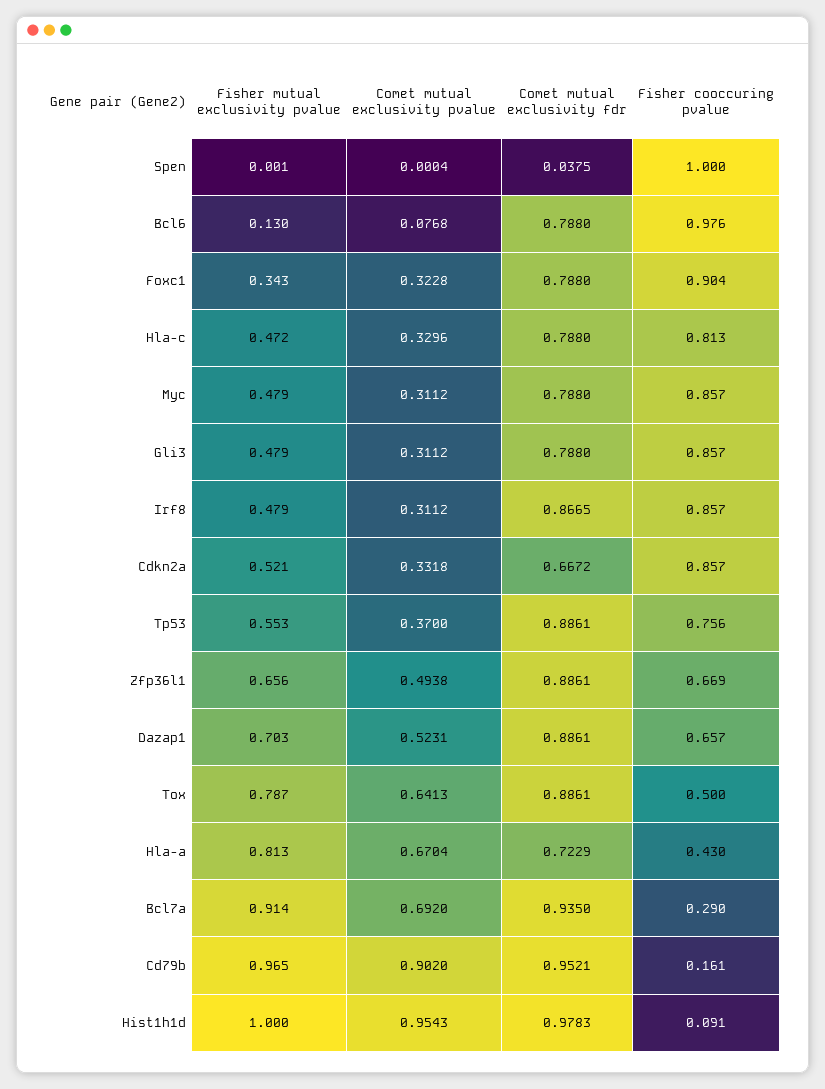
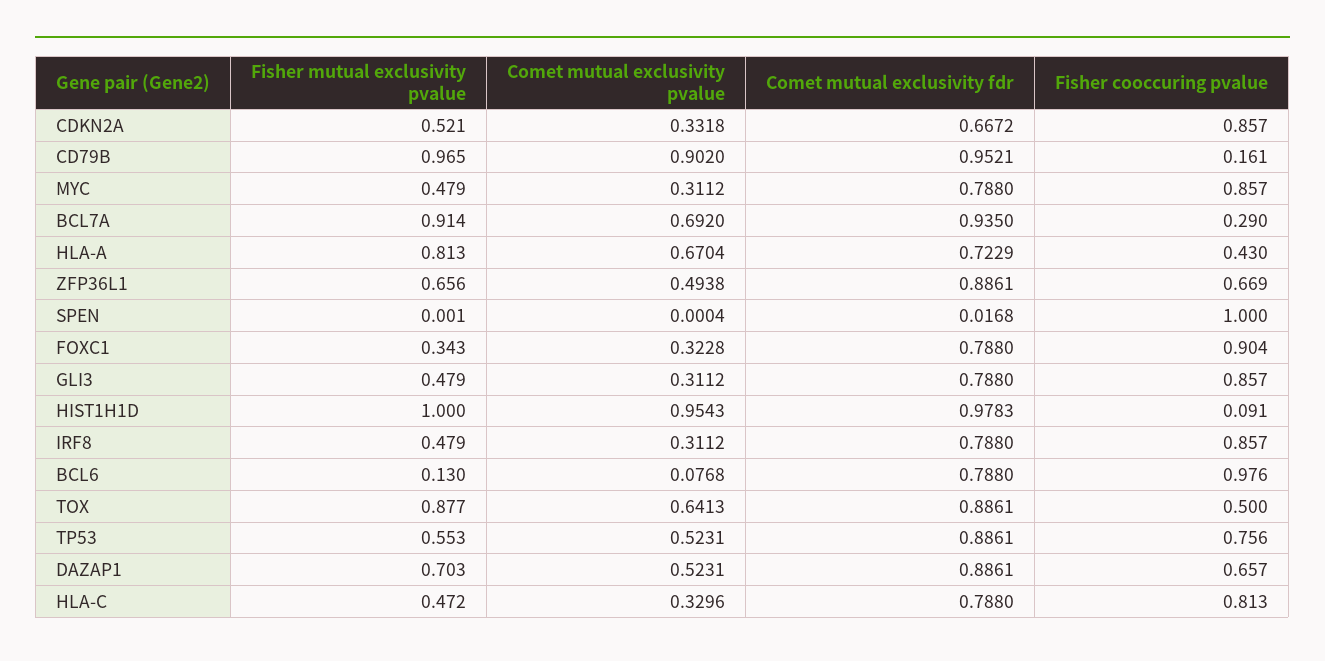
Comet mutual exclusivity fdr, Spen: 0.0375 -> 0.0168
Comet mutual exclusivity fdr, Irf8: 0.8665 -> 0.788
Comet mutual exclusivity pvalue, Tp53: 0.37 -> 0.5231
Fisher mutual exclusivity pvalue, Tox: 0.787 -> 0.877

